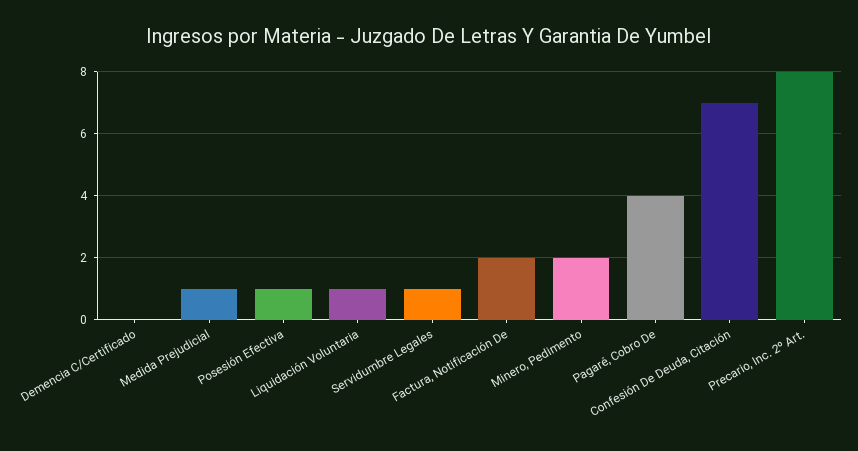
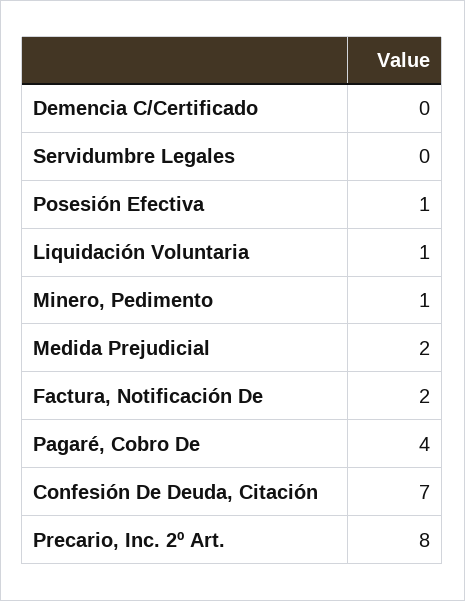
Medida Prejudicial: 1 -> 2
Servidumbre Legales: 1 -> 0
Minero, Pedimento: 2 -> 1

